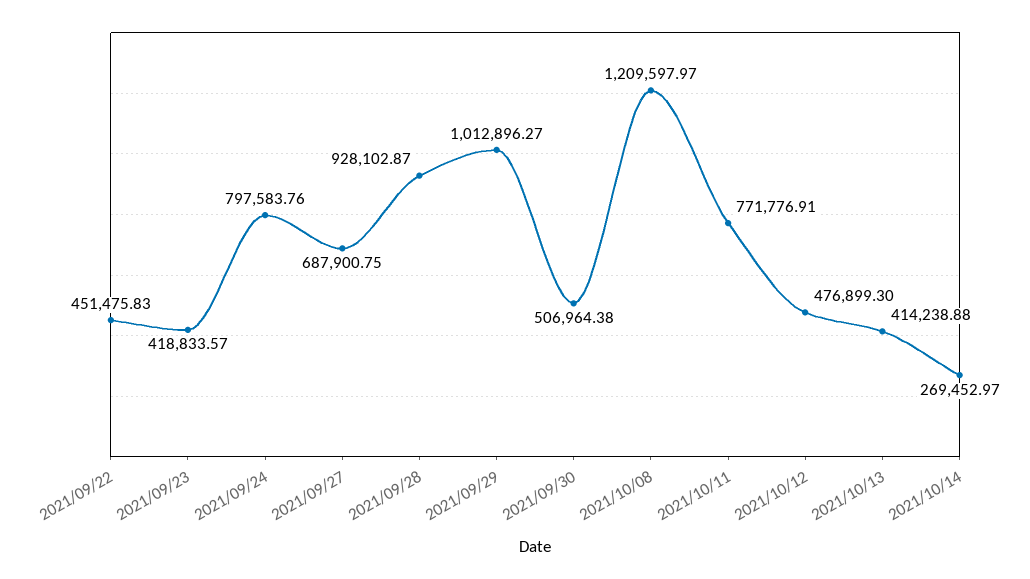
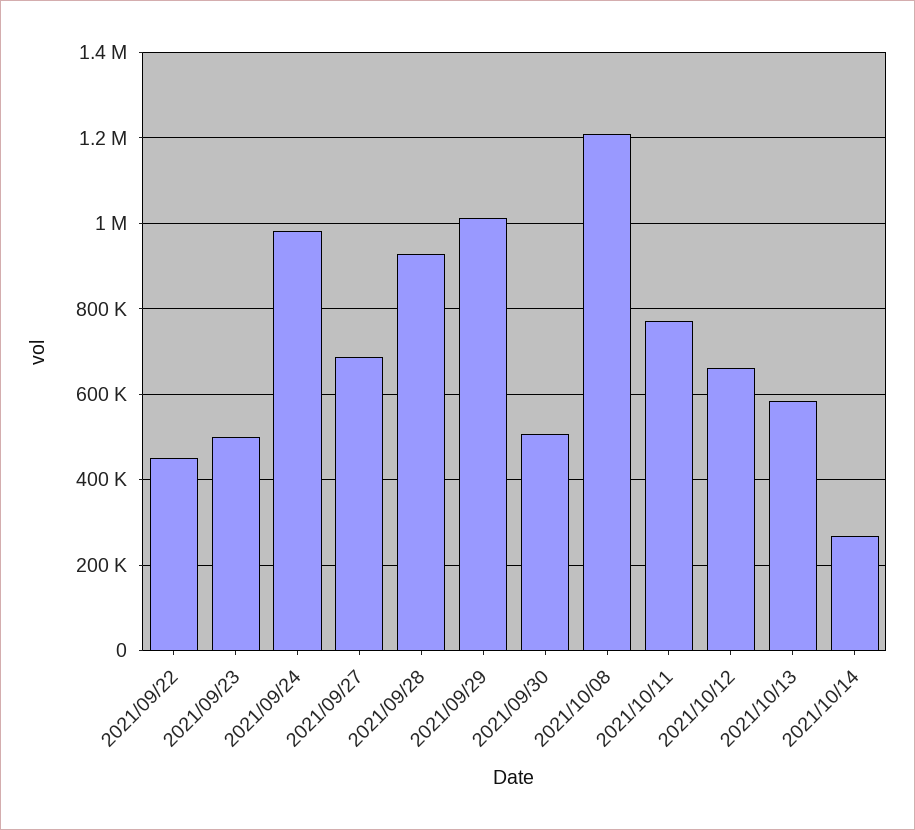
2021/09/23: 418833.57 -> 500000
2021/09/24: 797583.76 -> 980000
2021/10/12: 476899.3 -> 660000
2021/10/13: 414238.88 -> 580000

